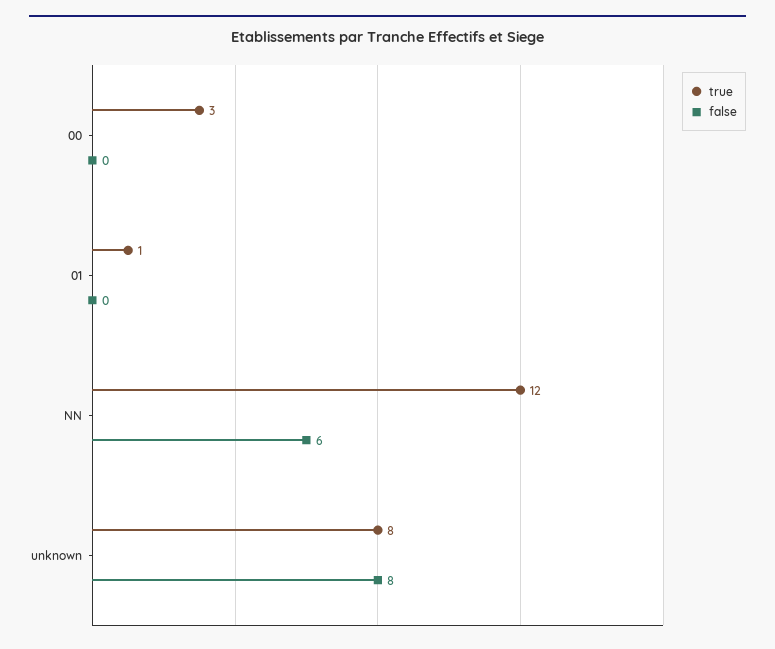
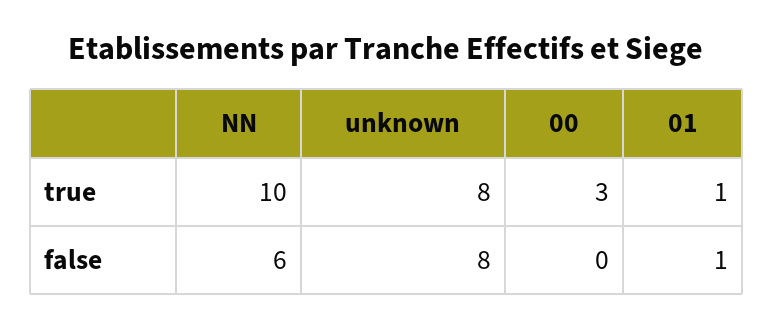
false, 01: 0 -> 1
true, NN: 12 -> 10

